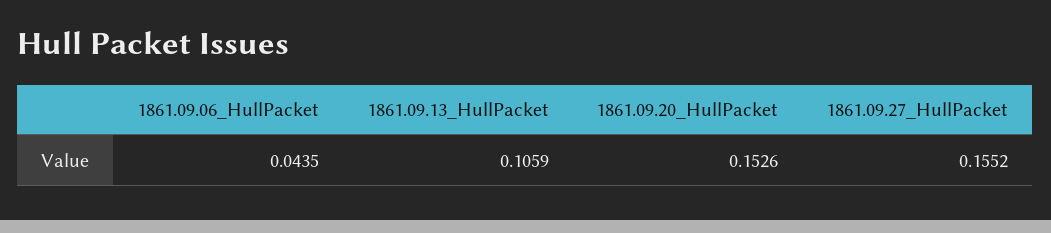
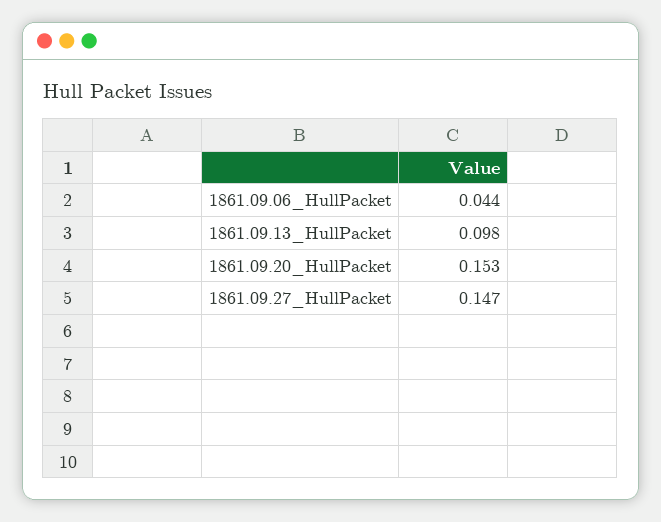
1861.09.13_HullPacket: 0.1059 -> 0.098
1861.09.27_HullPacket: 0.1552 -> 0.147

